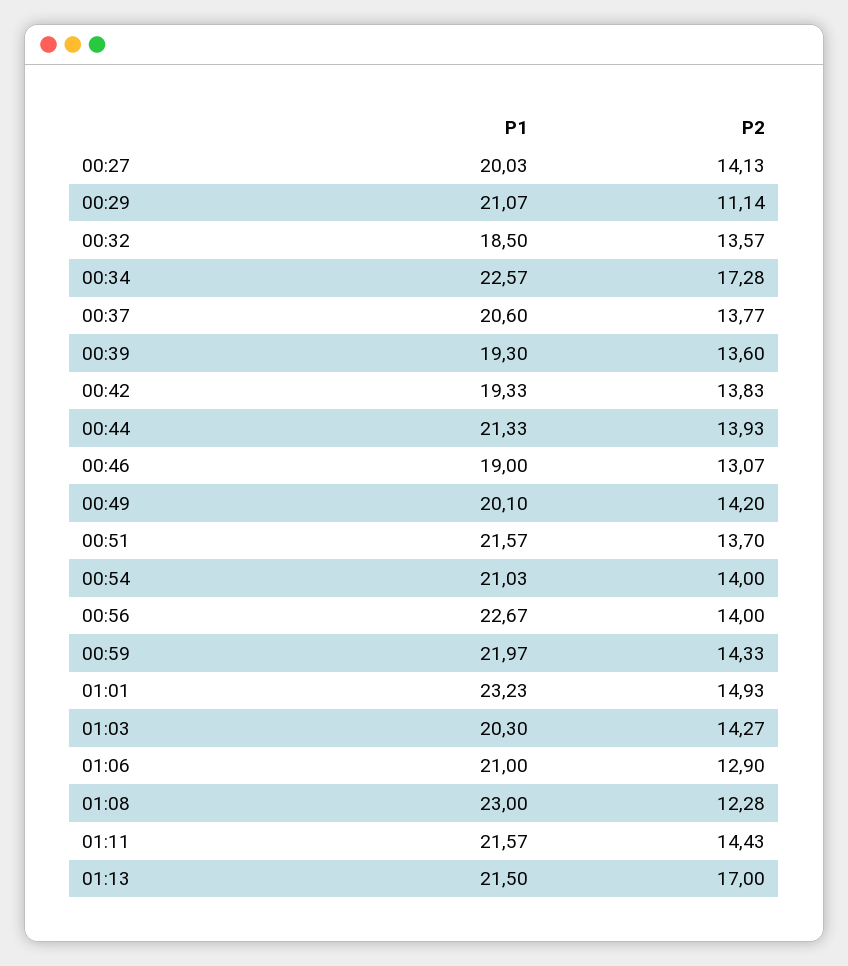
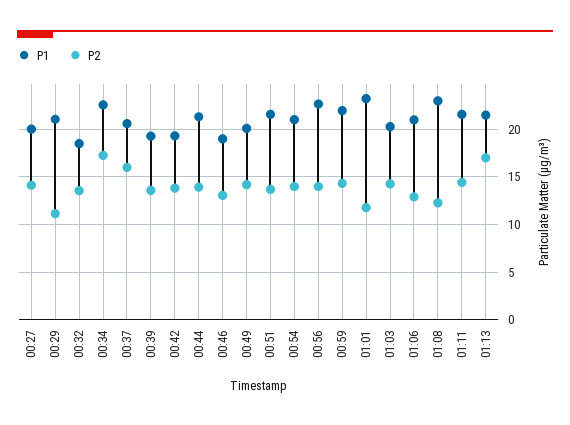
P2, 00:37: 13.77 -> 16
P2, 01:01: 14.93 -> 12

